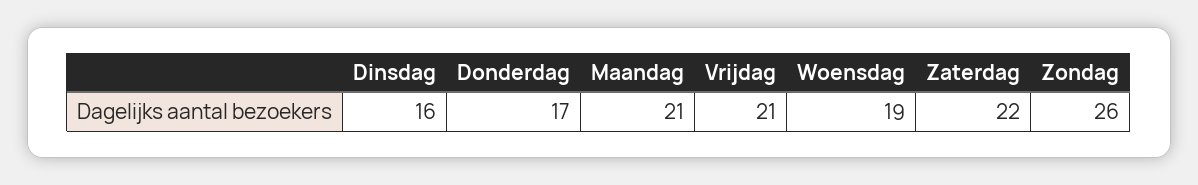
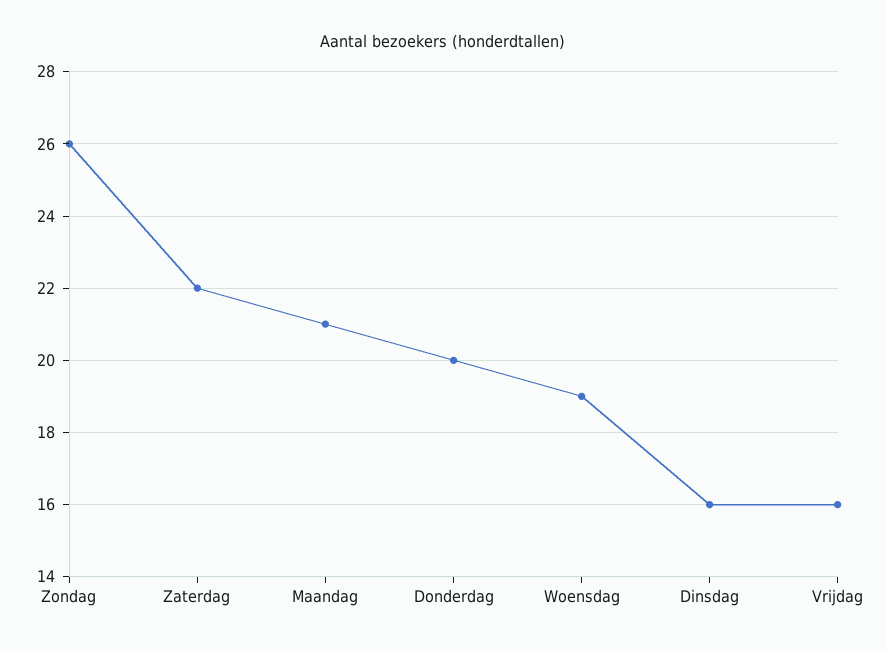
Donderdag: 17 -> 20
Vrijdag: 21 -> 16

